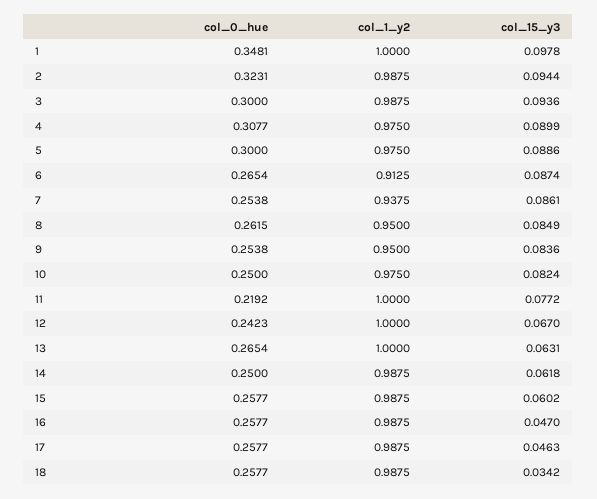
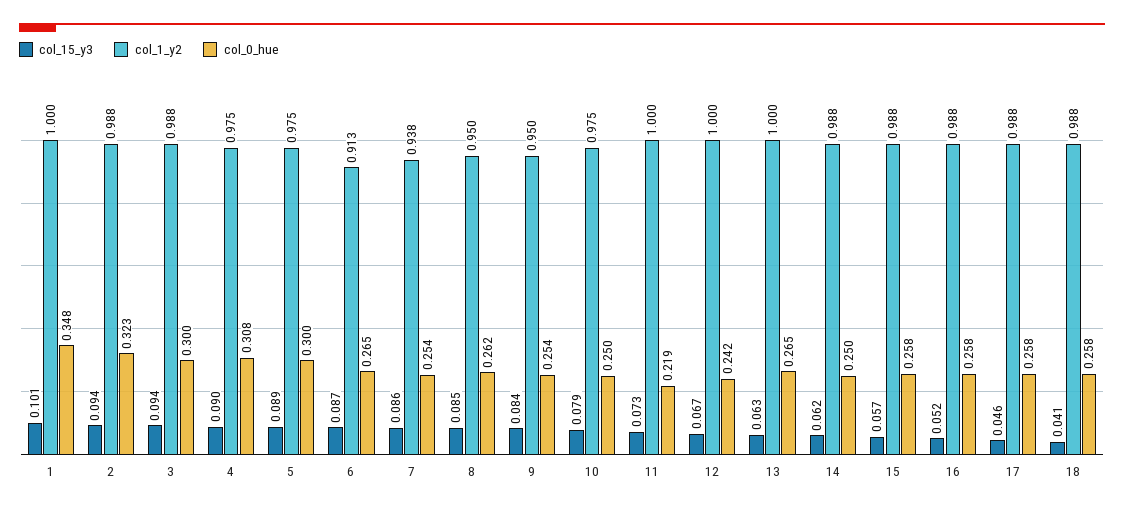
col_15_y3, 1: 0.0978 -> 0.101
col_15_y3, 10: 0.0824 -> 0.079
col_15_y3, 11: 0.0772 -> 0.073
col_15_y3, 15: 0.0602 -> 0.057
col_15_y3, 16: 0.047 -> 0.052
col_15_y3, 18: 0.0342 -> 0.041

